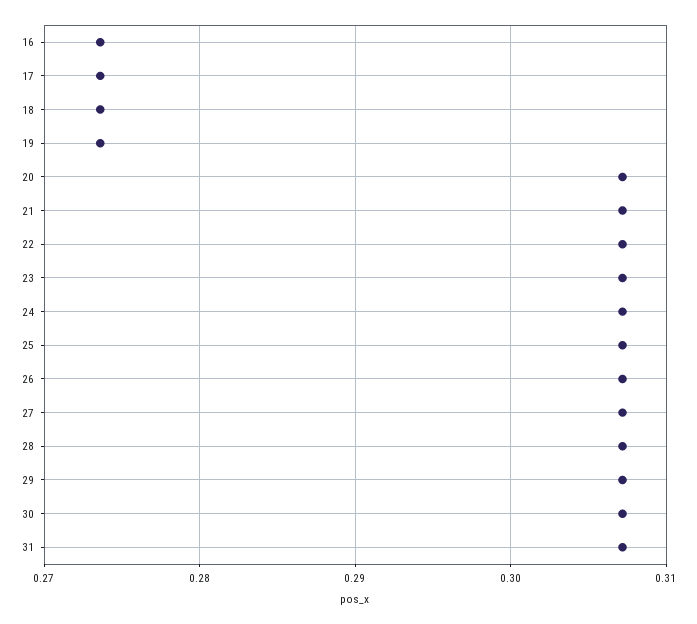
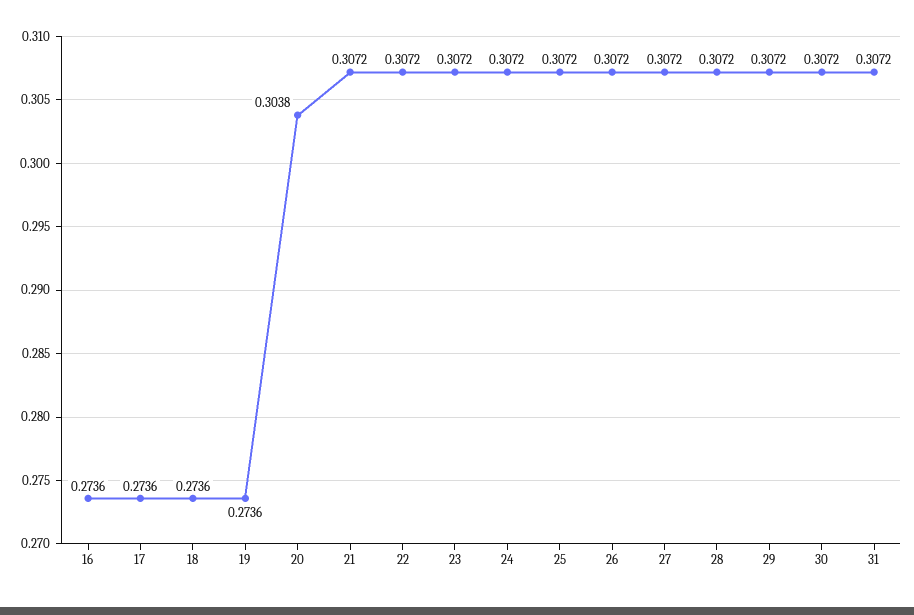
20: 0.307 -> 0.3038

